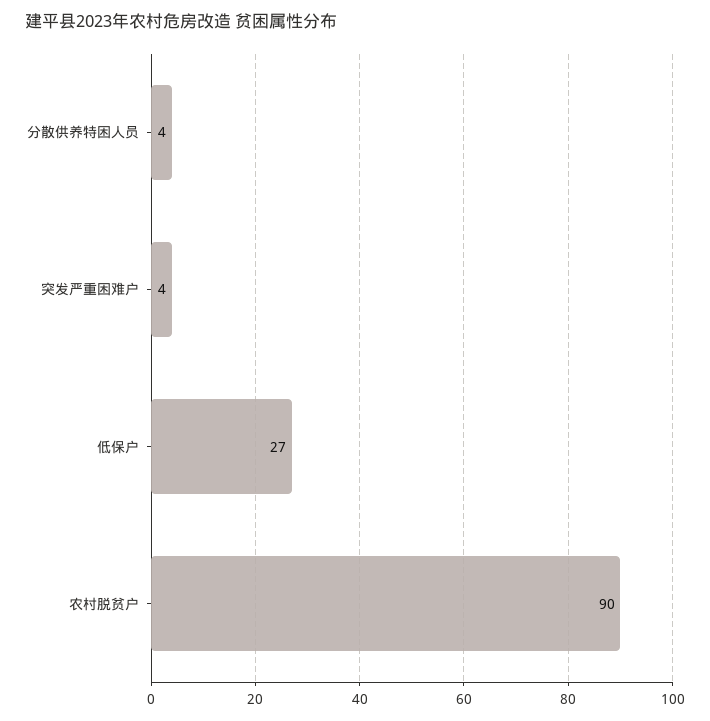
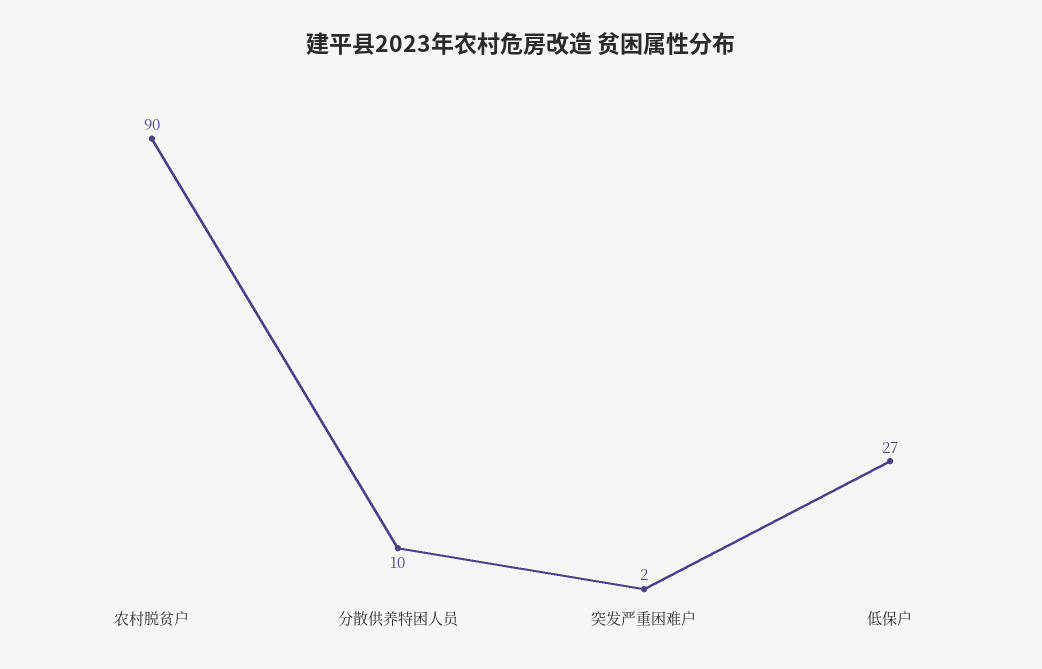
分散供养特困人员: 4 -> 10
突发严重困难户: 4 -> 2

